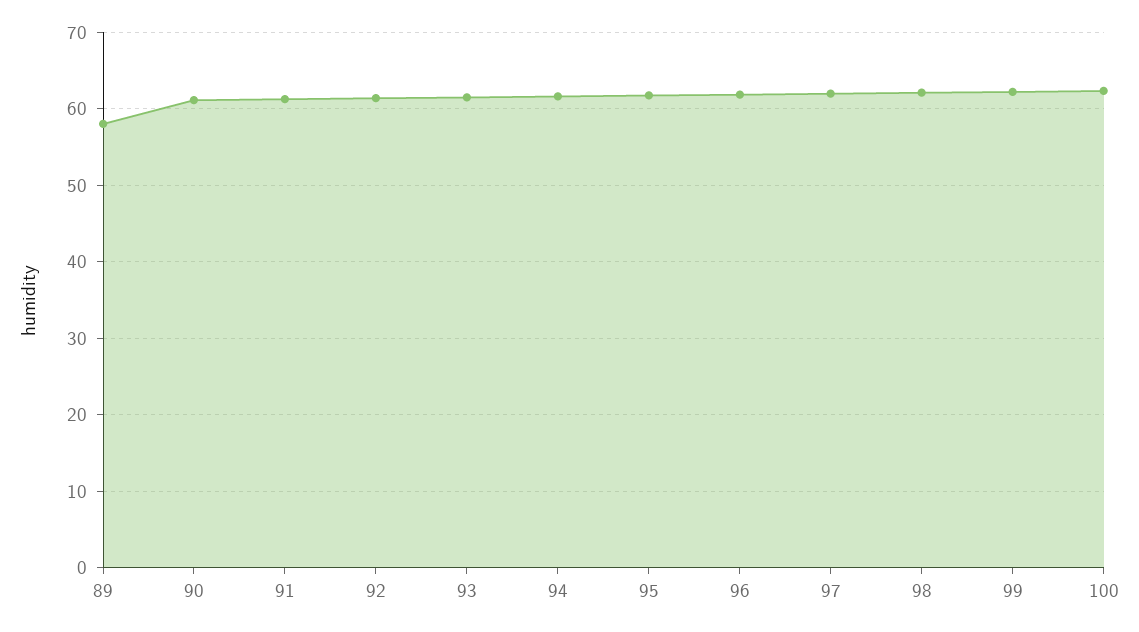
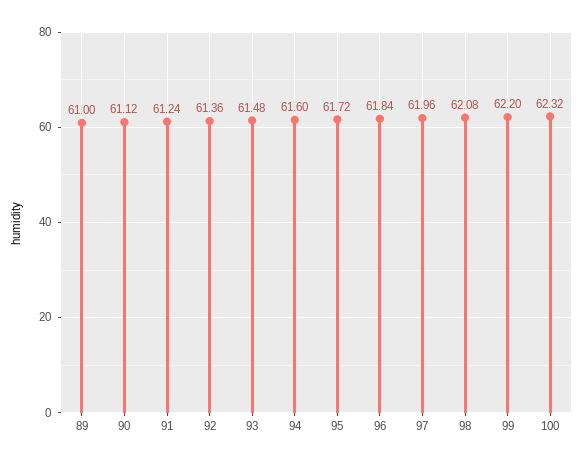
89: 58 -> 61

